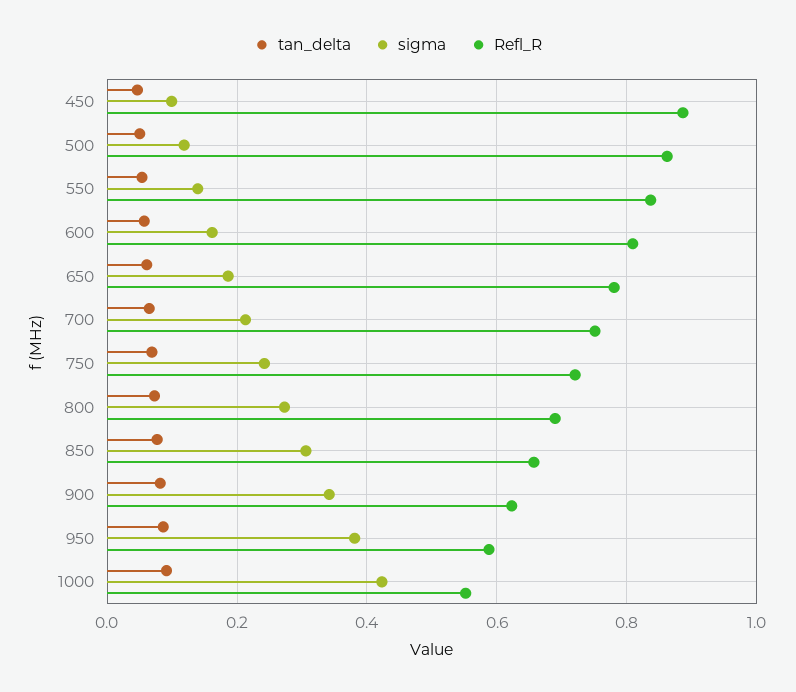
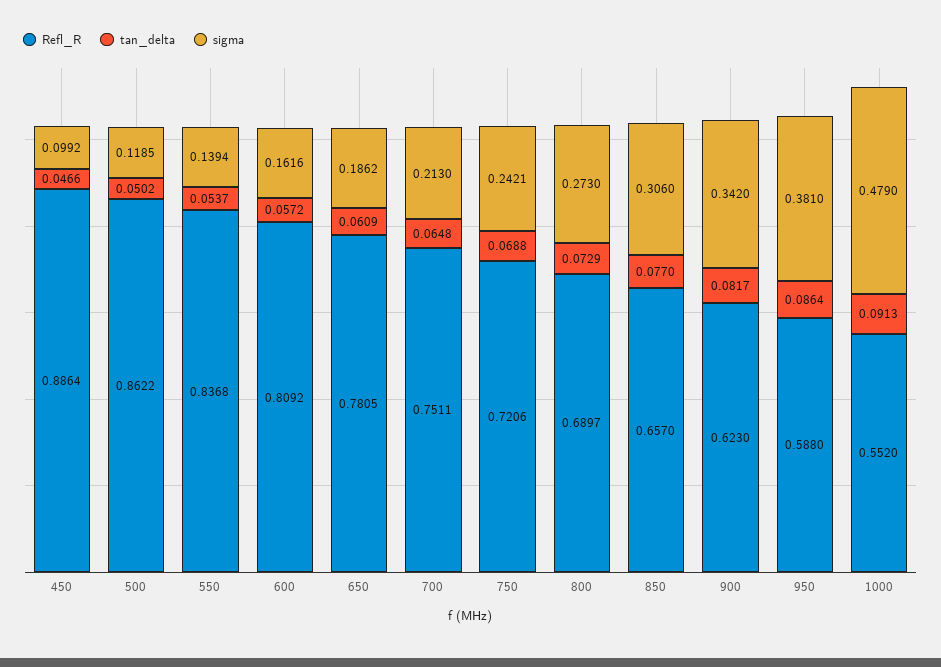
sigma, 1000: 0.42 -> 0.479

